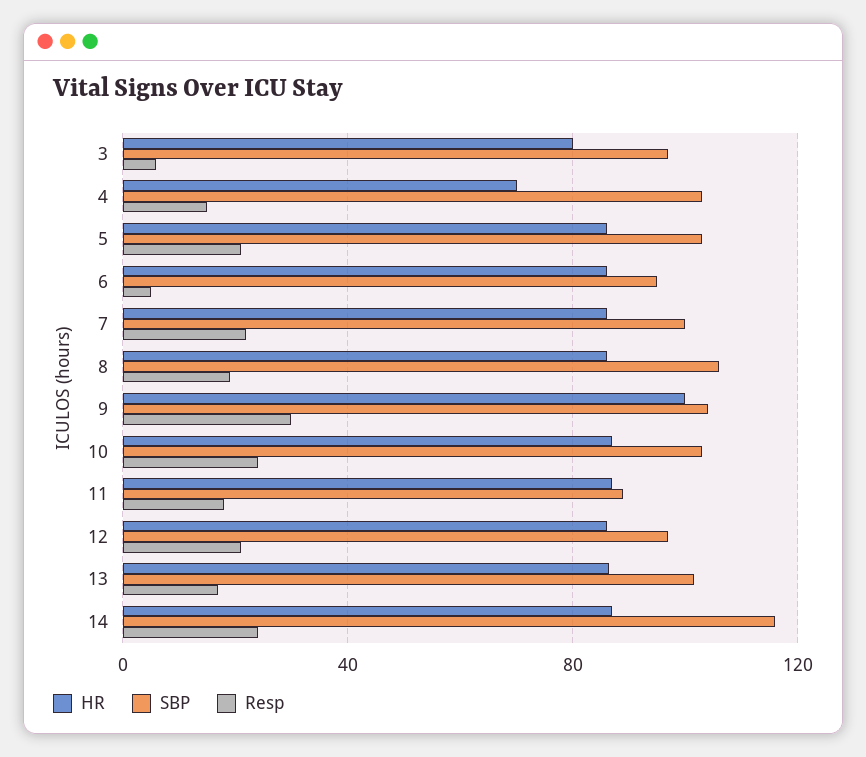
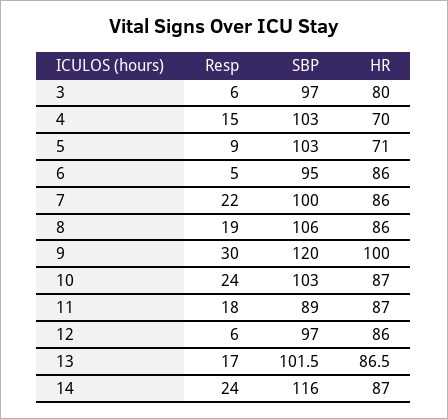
HR, 5: 85 -> 71
Resp, 5: 20 -> 9
SBP, 9: 105 -> 120
Resp, 12: 20 -> 6

